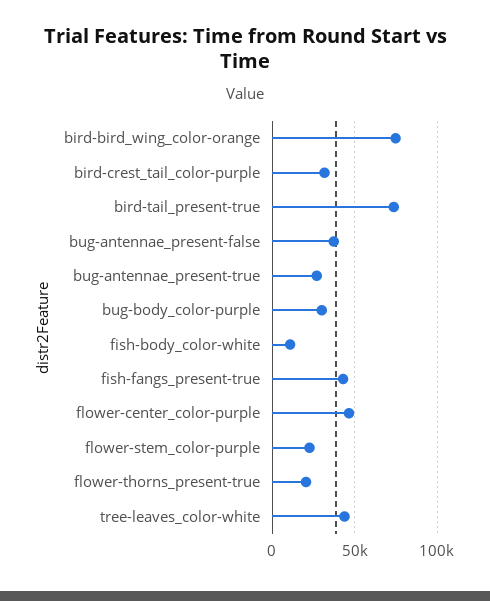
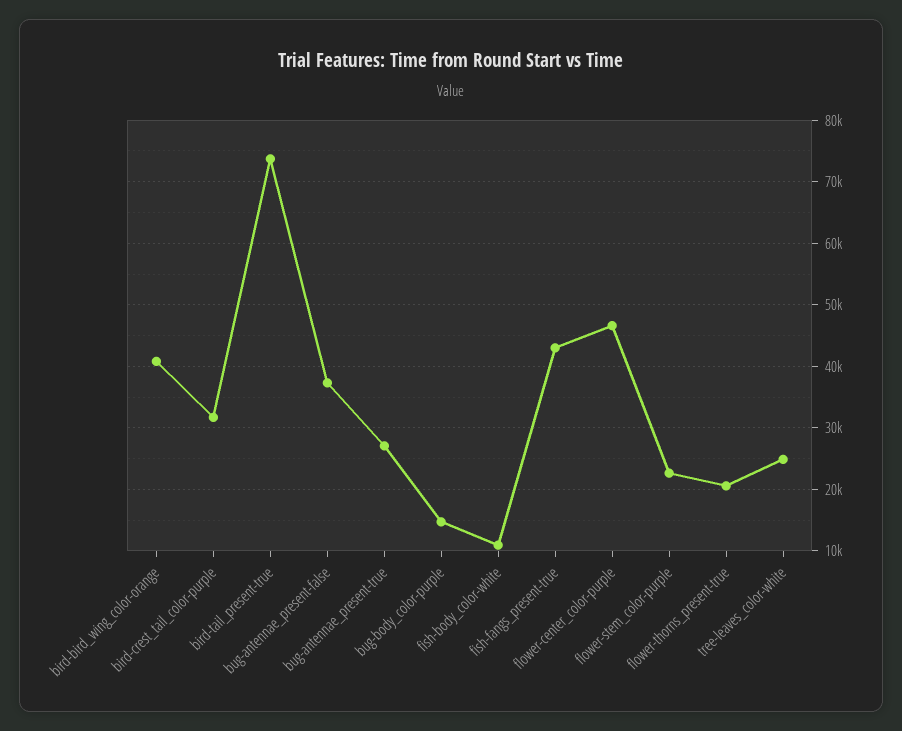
bird-bird_wing_color-orange: 75000 -> 41000
bug-body_color-purple: 30000 -> 15000
tree-leaves_color-white: 45000 -> 25000

